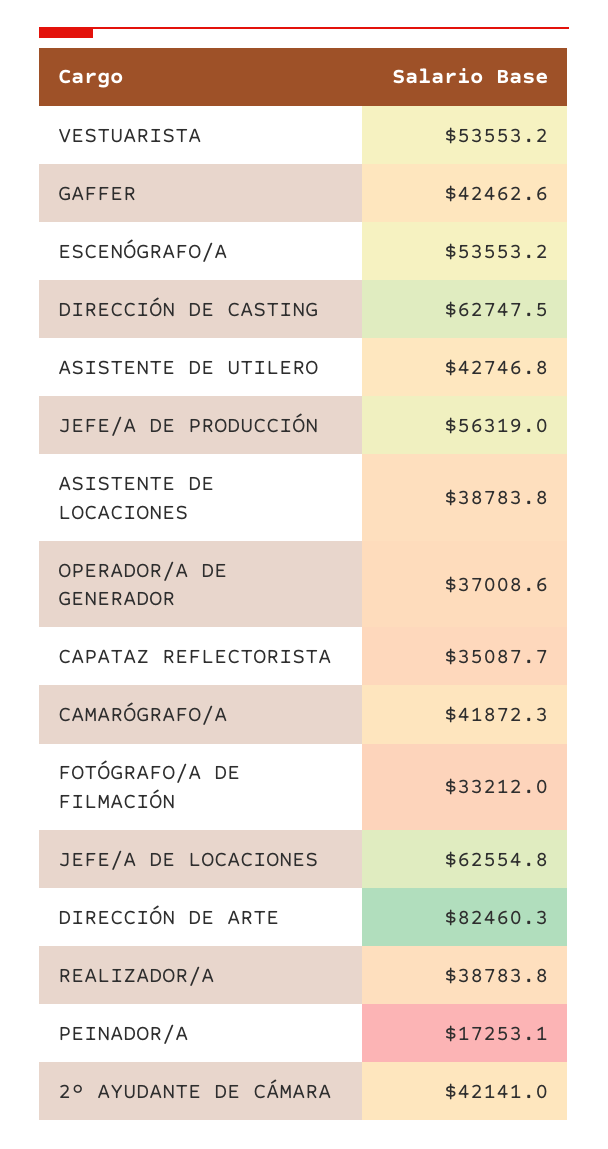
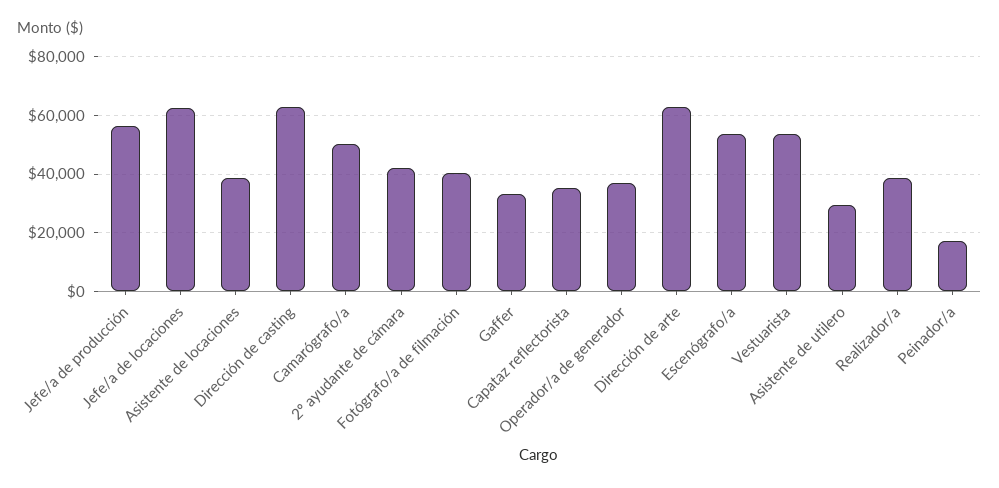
GAFFER: 42462.6 -> 32500
ASISTENTE DE UTILERO: 42746.8 -> 30000
CAMARÓGRAFO/A: 41872.3 -> 50000
FOTÓGRAFO/A DE FILMACIÓN: 33212 -> 40000
DIRECCIÓN DE ARTE: 82460.3 -> 62500

